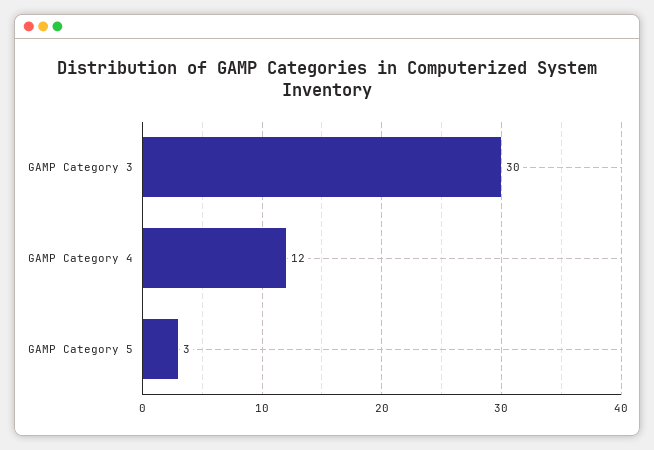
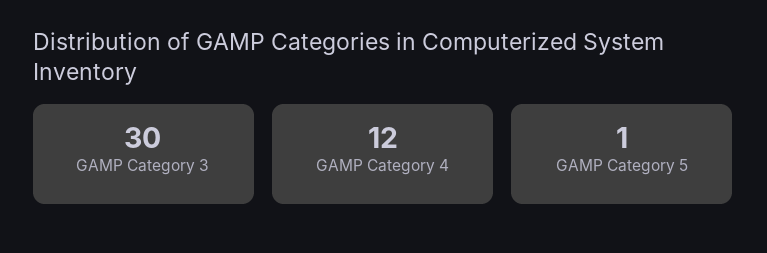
GAMP Category 5: 3 -> 1

